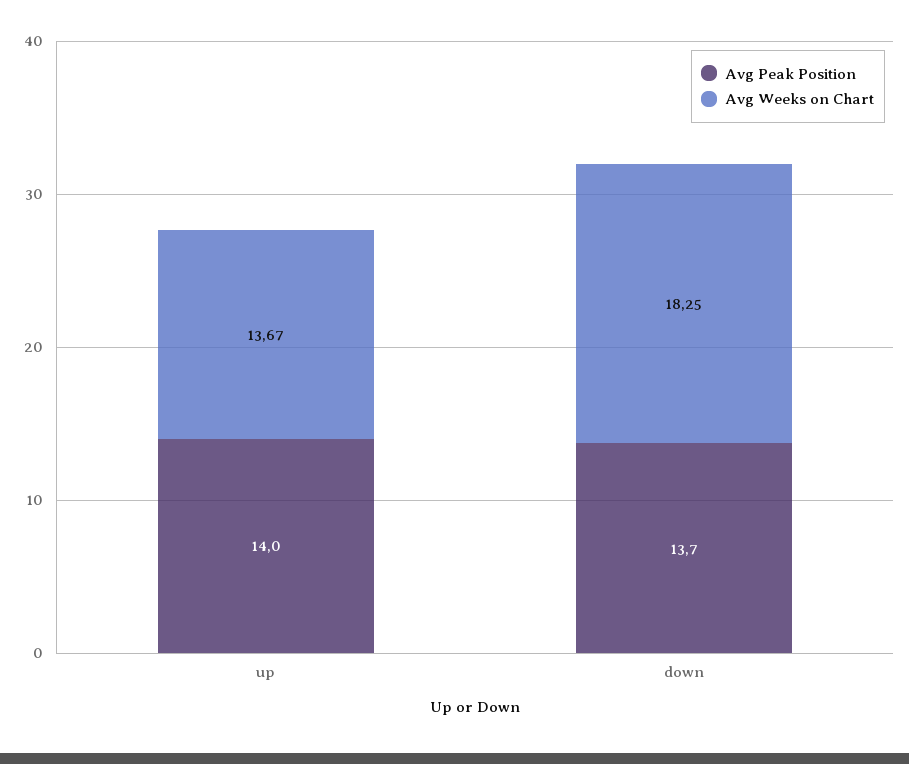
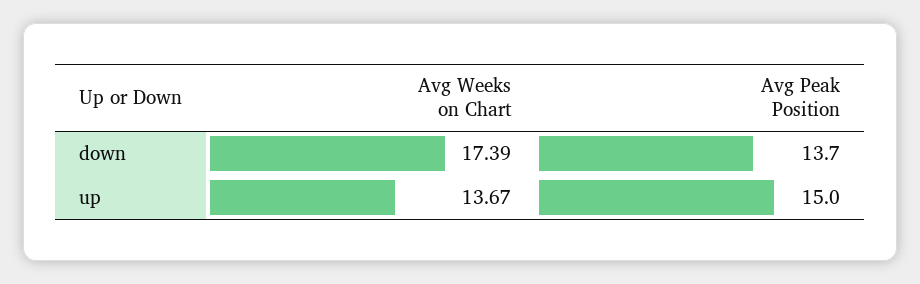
Avg Peak Position, up: 14 -> 15
Avg Weeks on Chart, down: 18.25 -> 17.39

